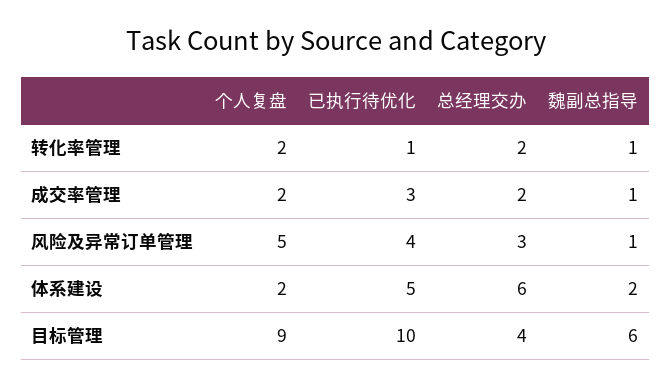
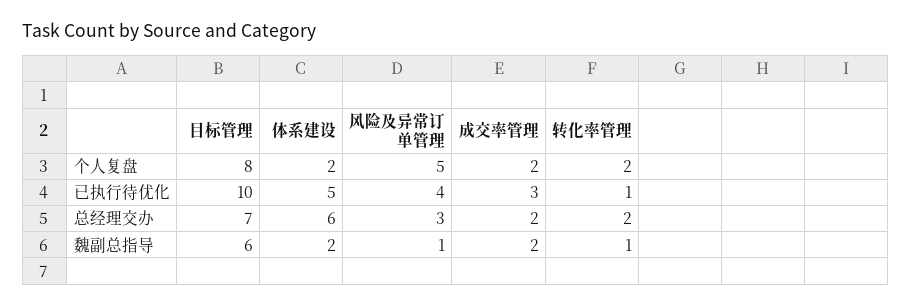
魏副总指导, 成交率管理: 1 -> 2
个人复盘, 目标管理: 9 -> 8
总经理交办, 目标管理: 4 -> 7

